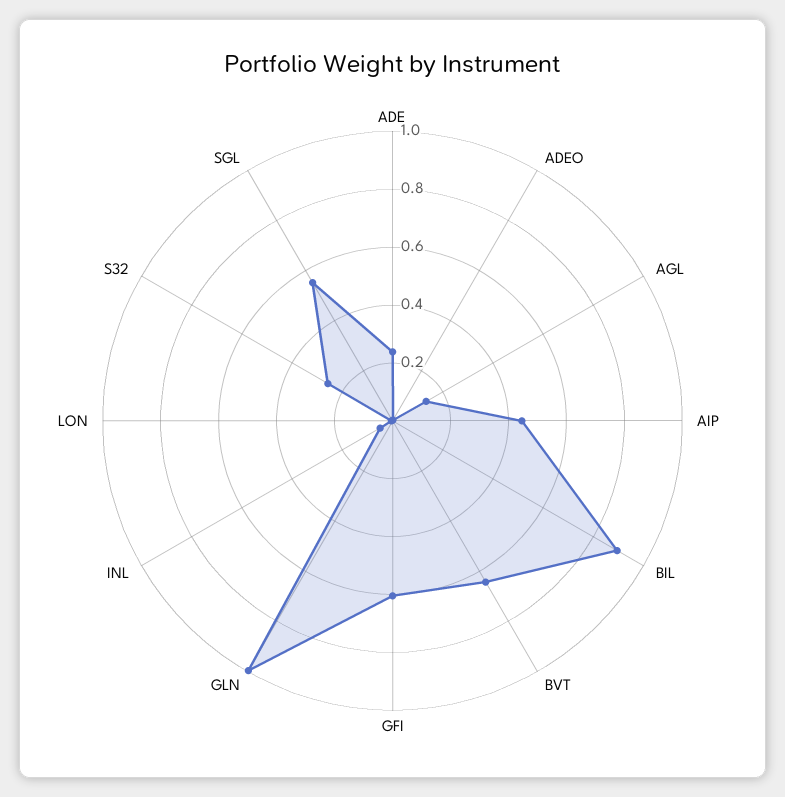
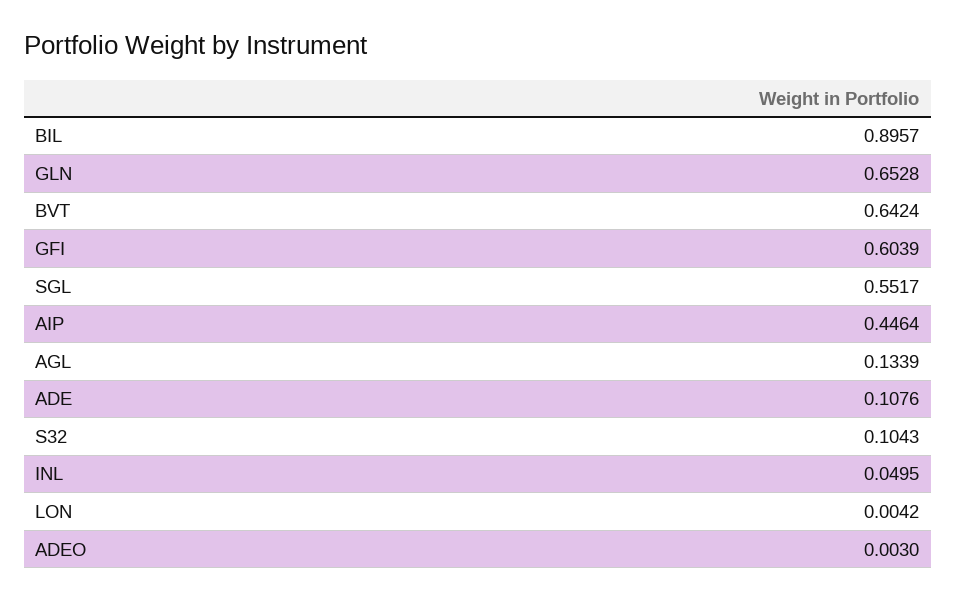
ADE: 0.25 -> 0.1076
GLN: 1 -> 0.6528
S32: 0.25 -> 0.1043

